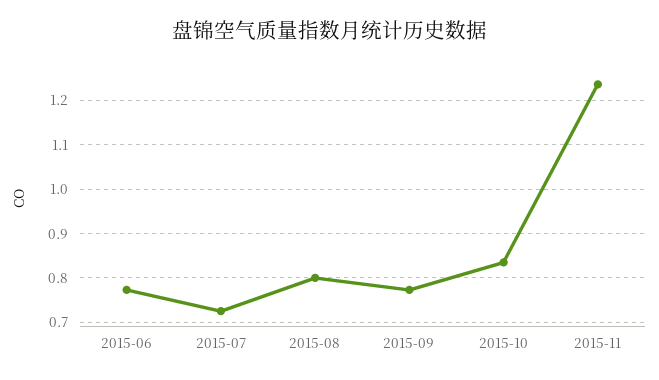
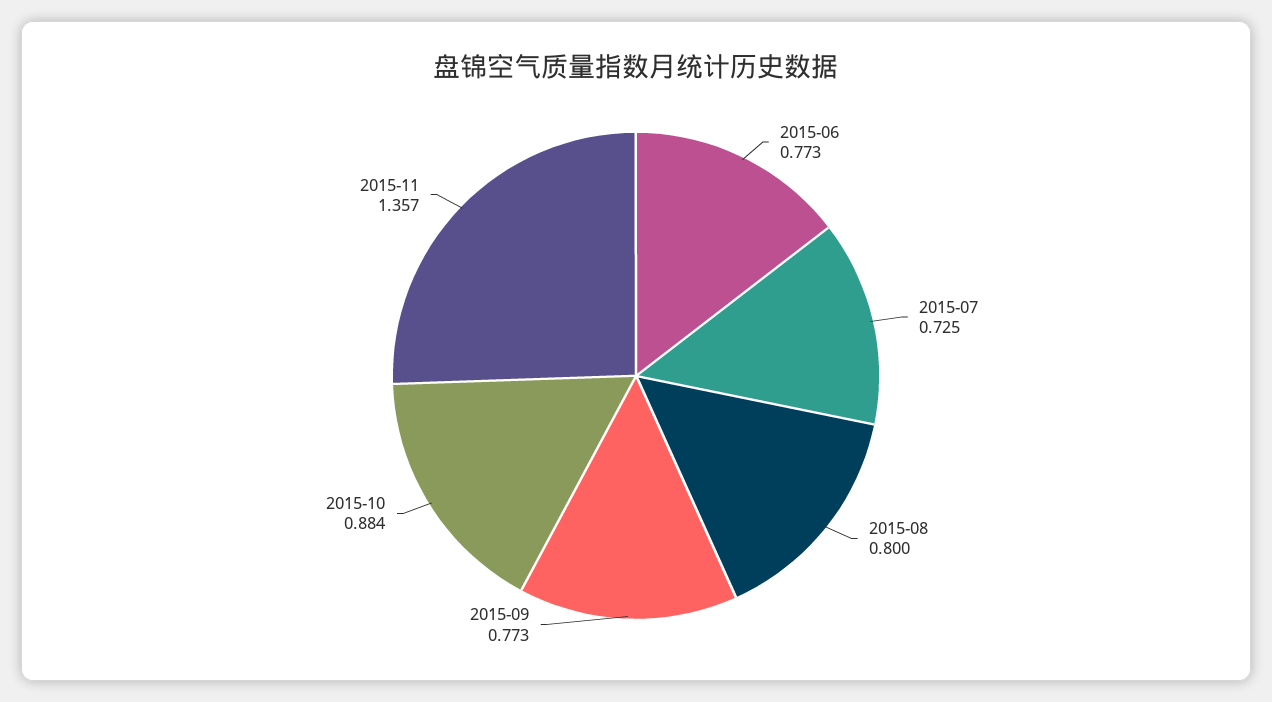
2015-10: 0.84 -> 0.884
2015-11: 1.24 -> 1.357

